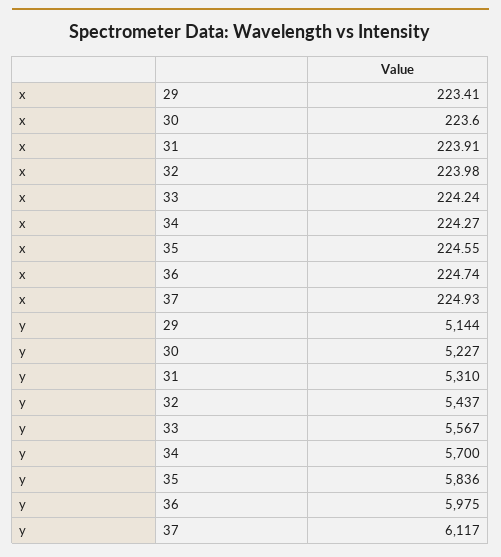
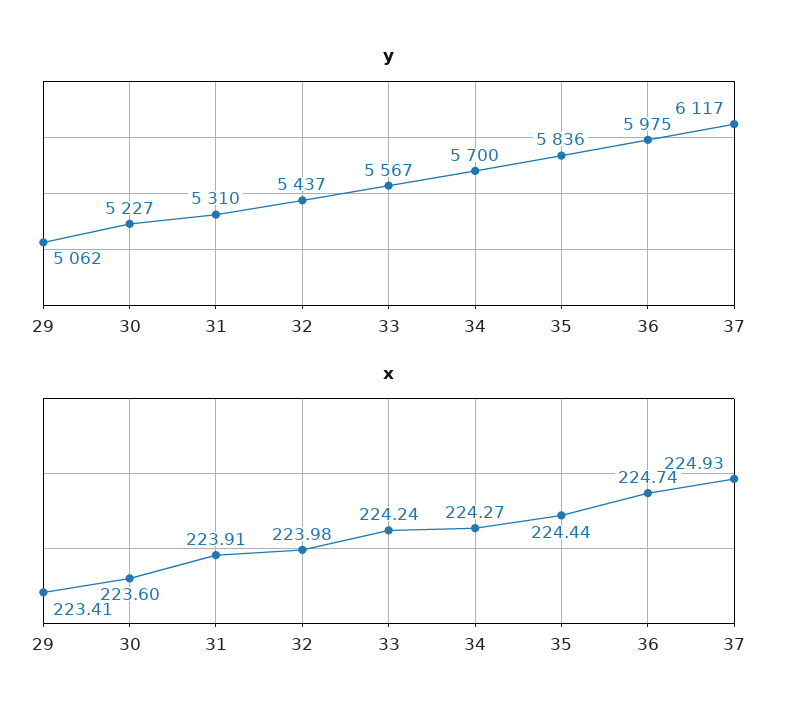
x, 35: 224.55 -> 224.44
y, 29: 5144 -> 5062

